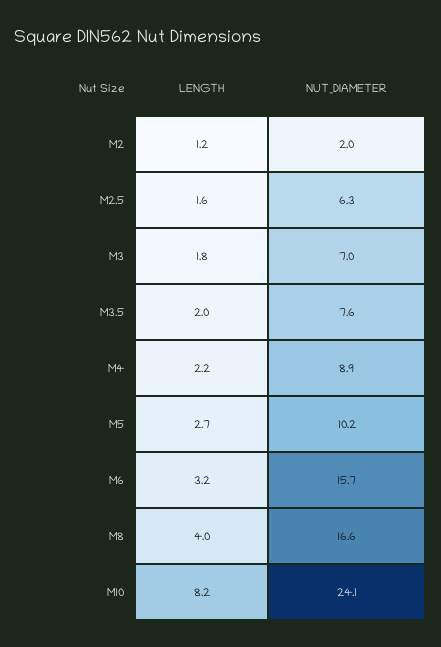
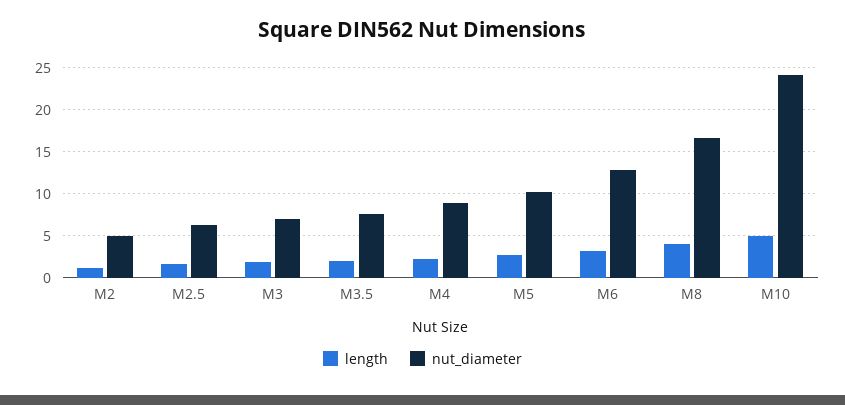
NUT_DIAMETER, M2: 2 -> 5
NUT_DIAMETER, M6: 15.7 -> 13
LENGTH, M10: 8.2 -> 5

